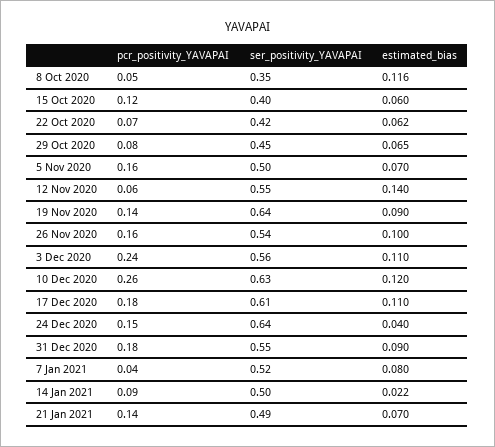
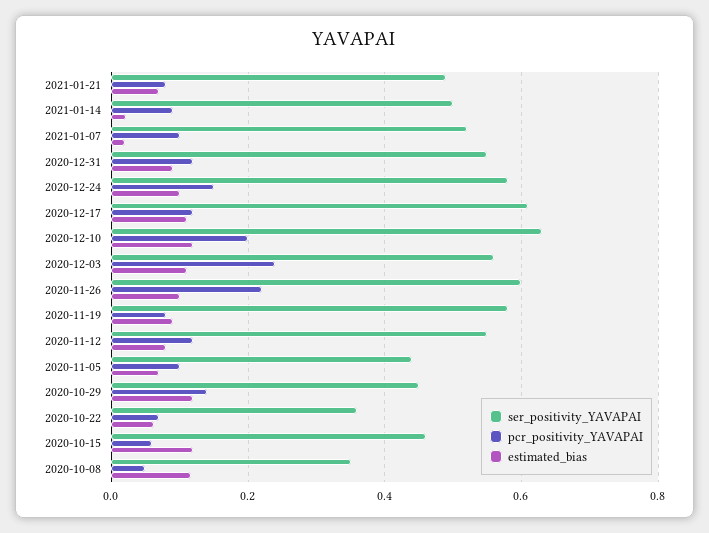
pcr_positivity_YAVAPAI, 15 Oct 2020: 0.12 -> 0.06
ser_positivity_YAVAPAI, 15 Oct 2020: 0.4 -> 0.46
estimated_bias, 15 Oct 2020: 0.06 -> 0.12
ser_positivity_YAVAPAI, 22 Oct 2020: 0.42 -> 0.36
pcr_positivity_YAVAPAI, 29 Oct 2020: 0.08 -> 0.14
estimated_bias, 29 Oct 2020: 0.065 -> 0.12
pcr_positivity_YAVAPAI, 5 Nov 2020: 0.16 -> 0.1
ser_positivity_YAVAPAI, 5 Nov 2020: 0.5 -> 0.44
pcr_positivity_YAVAPAI, 12 Nov 2020: 0.06 -> 0.12
estimated_bias, 12 Nov 2020: 0.14 -> 0.08
pcr_positivity_YAVAPAI, 19 Nov 2020: 0.14 -> 0.08
ser_positivity_YAVAPAI, 19 Nov 2020: 0.64 -> 0.58
pcr_positivity_YAVAPAI, 26 Nov 2020: 0.16 -> 0.22
ser_positivity_YAVAPAI, 26 Nov 2020: 0.54 -> 0.6
pcr_positivity_YAVAPAI, 10 Dec 2020: 0.26 -> 0.2
pcr_positivity_YAVAPAI, 17 Dec 2020: 0.18 -> 0.12
ser_positivity_YAVAPAI, 24 Dec 2020: 0.64 -> 0.58
estimated_bias, 24 Dec 2020: 0.04 -> 0.1
pcr_positivity_YAVAPAI, 31 Dec 2020: 0.18 -> 0.12
pcr_positivity_YAVAPAI, 7 Jan 2021: 0.04 -> 0.1
estimated_bias, 7 Jan 2021: 0.08 -> 0.02
pcr_positivity_YAVAPAI, 21 Jan 2021: 0.14 -> 0.08

